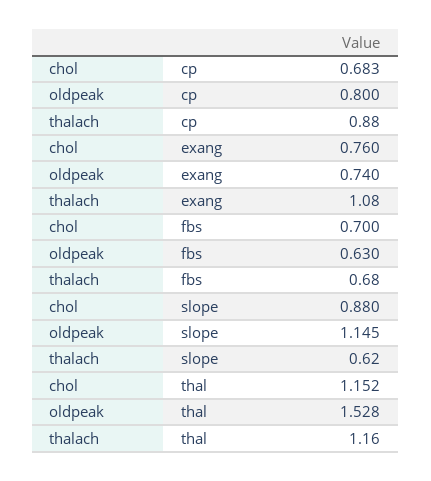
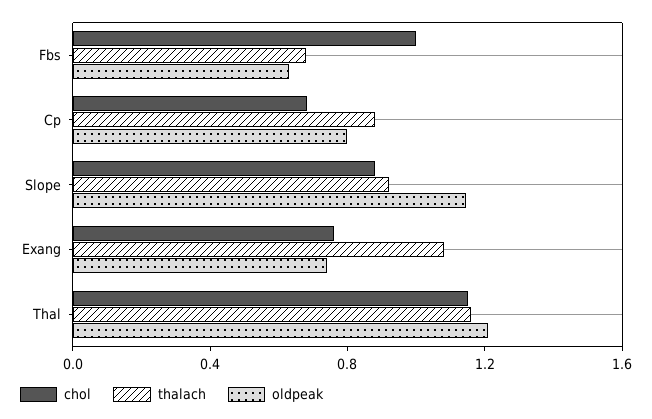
chol, fbs: 0.7 -> 1
thalach, slope: 0.62 -> 0.9
oldpeak, thal: 1.528 -> 1.2

